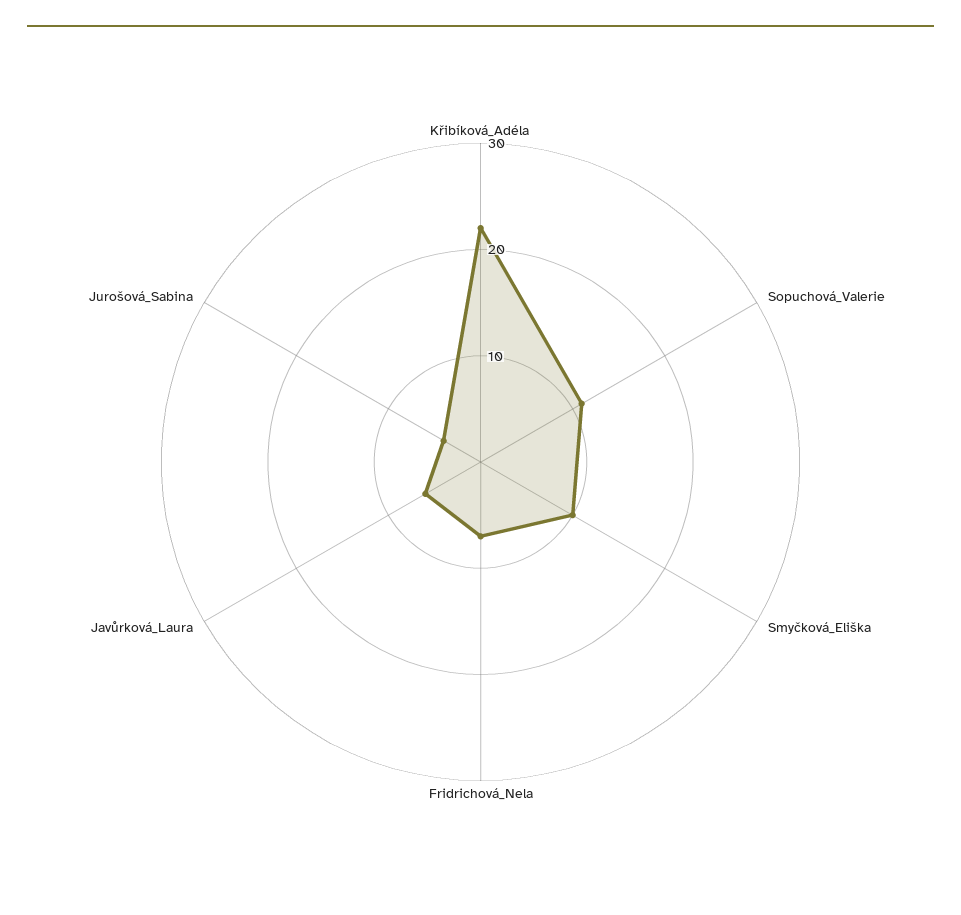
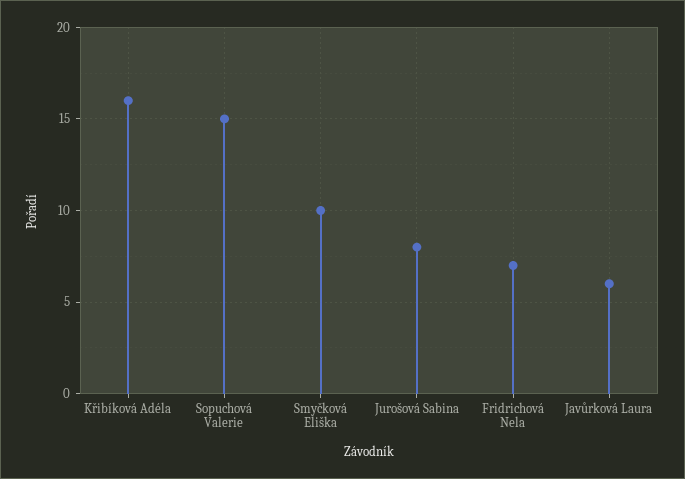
Křibíková_Adéla: 22 -> 16
Sopuchová_Valerie: 11 -> 15
Jurošová_Sabina: 4 -> 8

